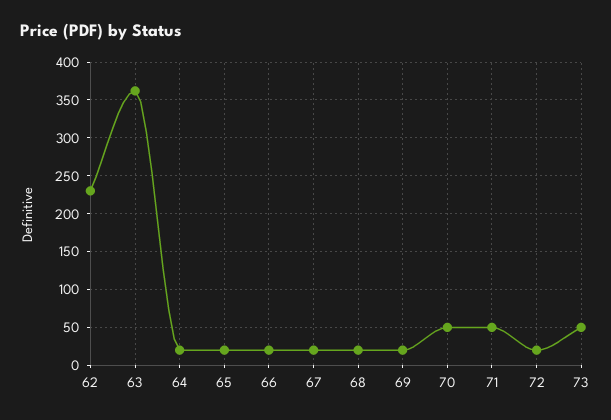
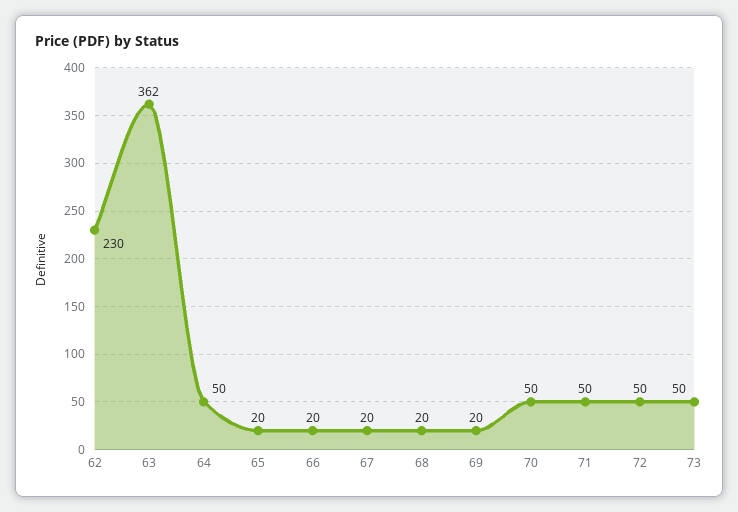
64: 20 -> 50
72: 20 -> 50

